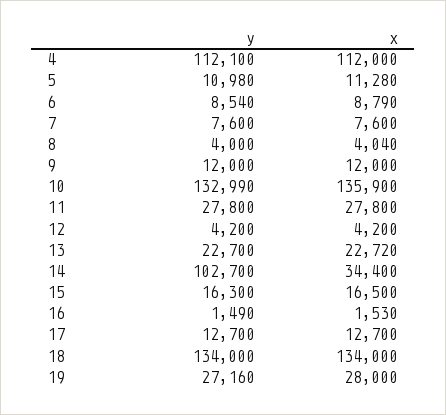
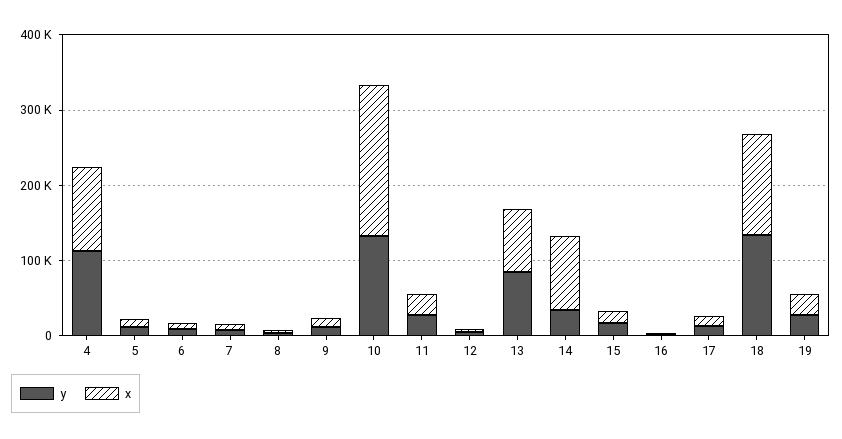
x, 10: 135900 -> 200000
y, 13: 22700 -> 80000
x, 13: 22720 -> 80000
y, 14: 102700 -> 40000
x, 14: 34400 -> 100000

